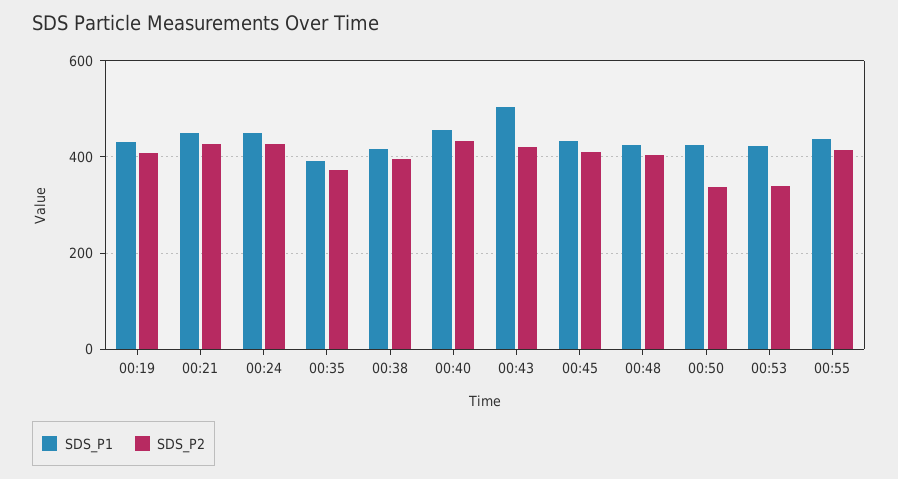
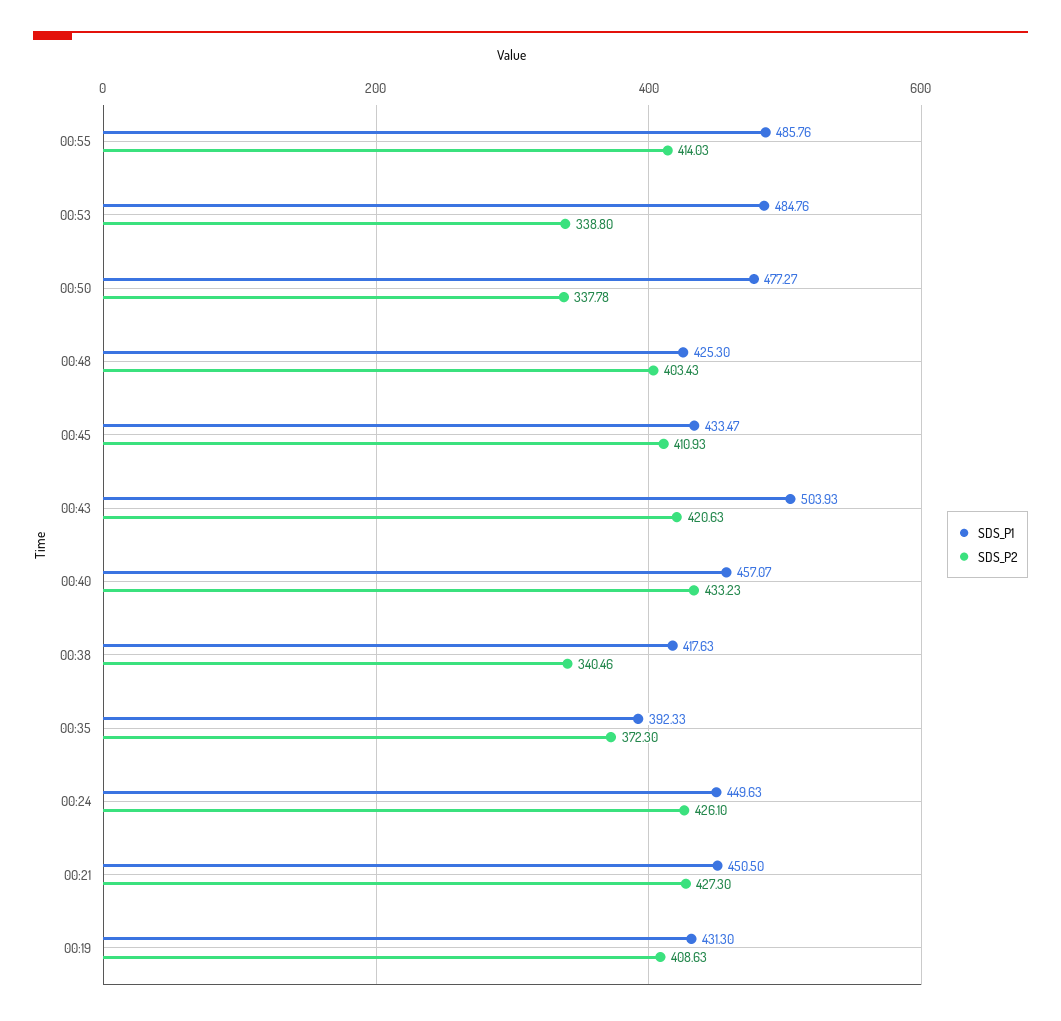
SDS_P2, 00:38: 400 -> 340.46
SDS_P1, 00:50: 420 -> 477.27
SDS_P1, 00:53: 420 -> 484.76
SDS_P1, 00:55: 440 -> 485.76

